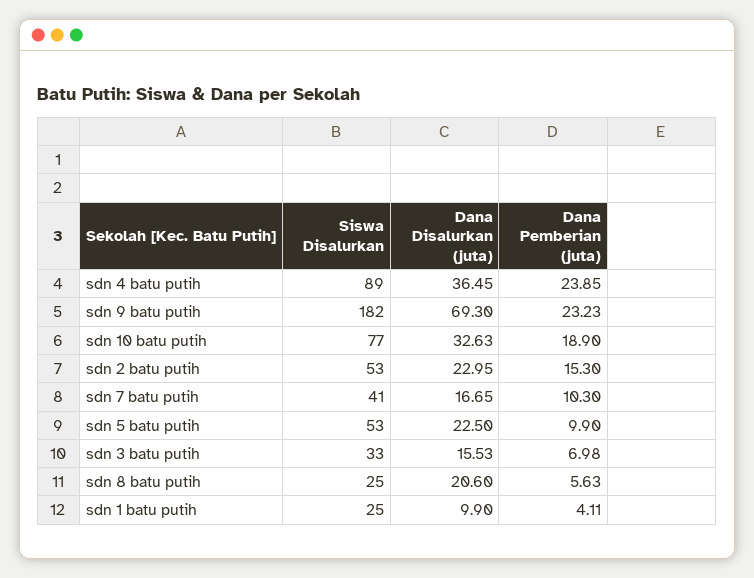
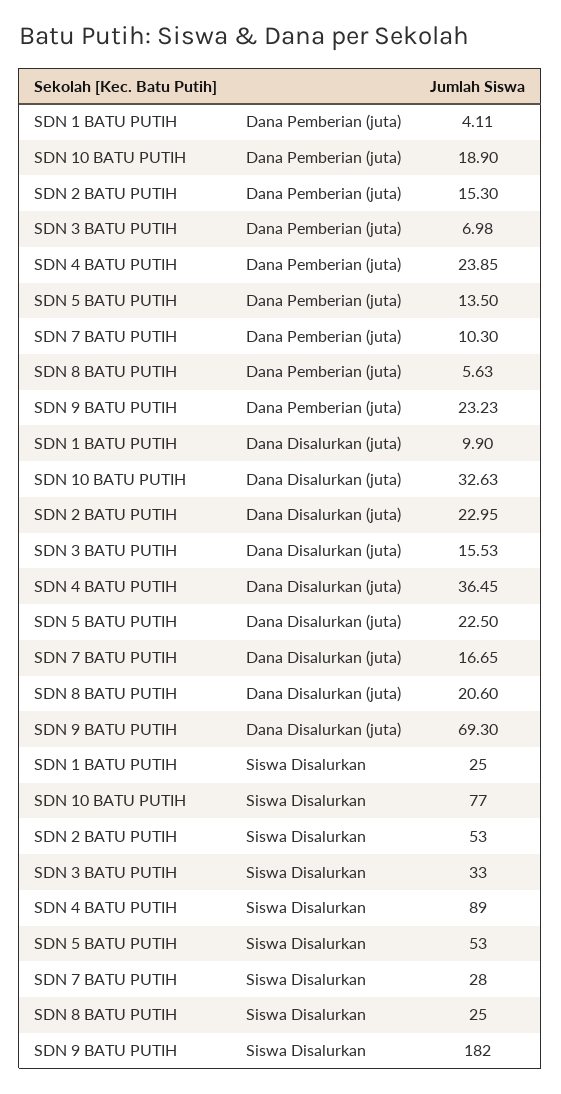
Siswa Disalurkan, sdn 7 batu putih: 41 -> 28
Dana Pemberian (juta), sdn 5 batu putih: 9.9 -> 13.5

